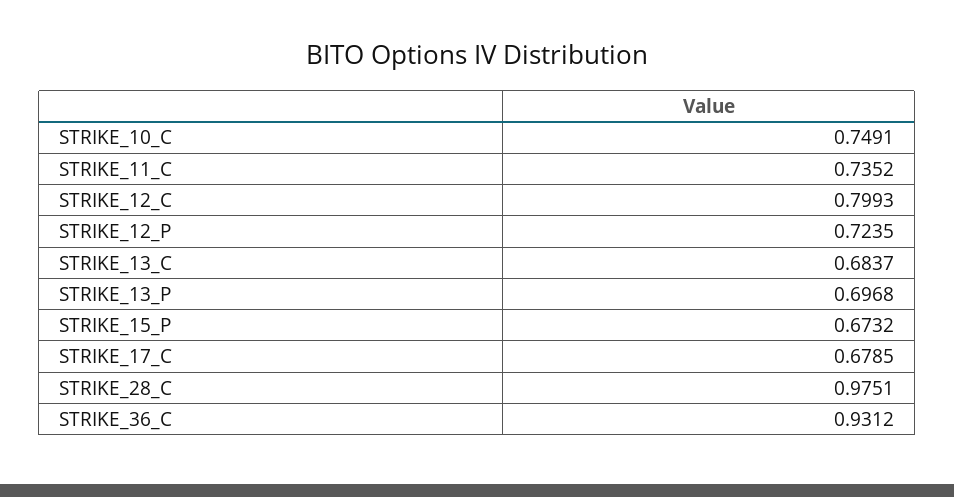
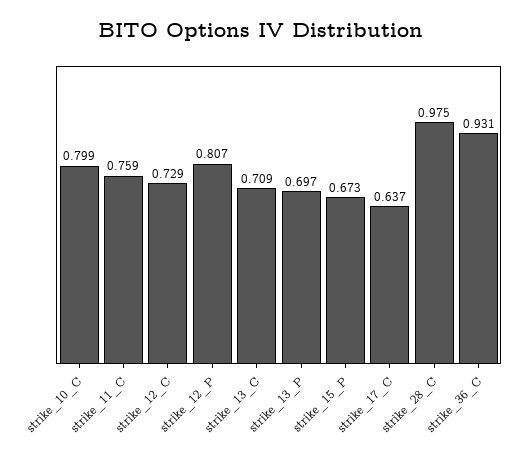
STRIKE_10_C: 0.7491 -> 0.799
STRIKE_11_C: 0.7352 -> 0.759
STRIKE_12_C: 0.7993 -> 0.729
STRIKE_12_P: 0.7235 -> 0.807
STRIKE_13_C: 0.6837 -> 0.709
STRIKE_17_C: 0.6785 -> 0.637

